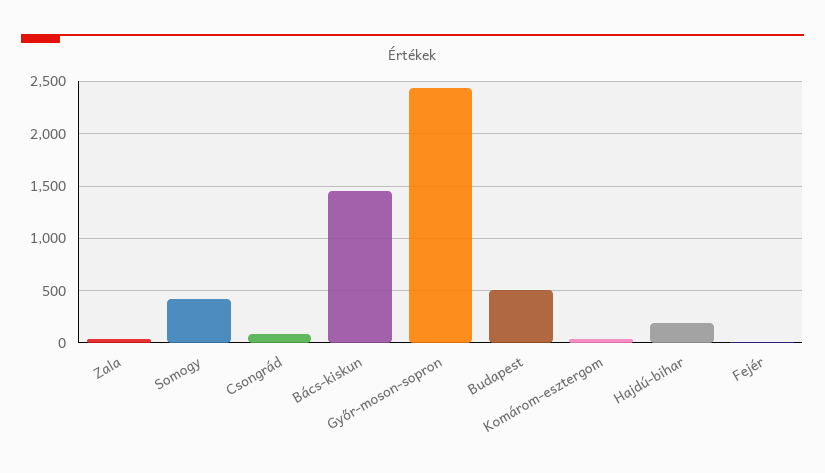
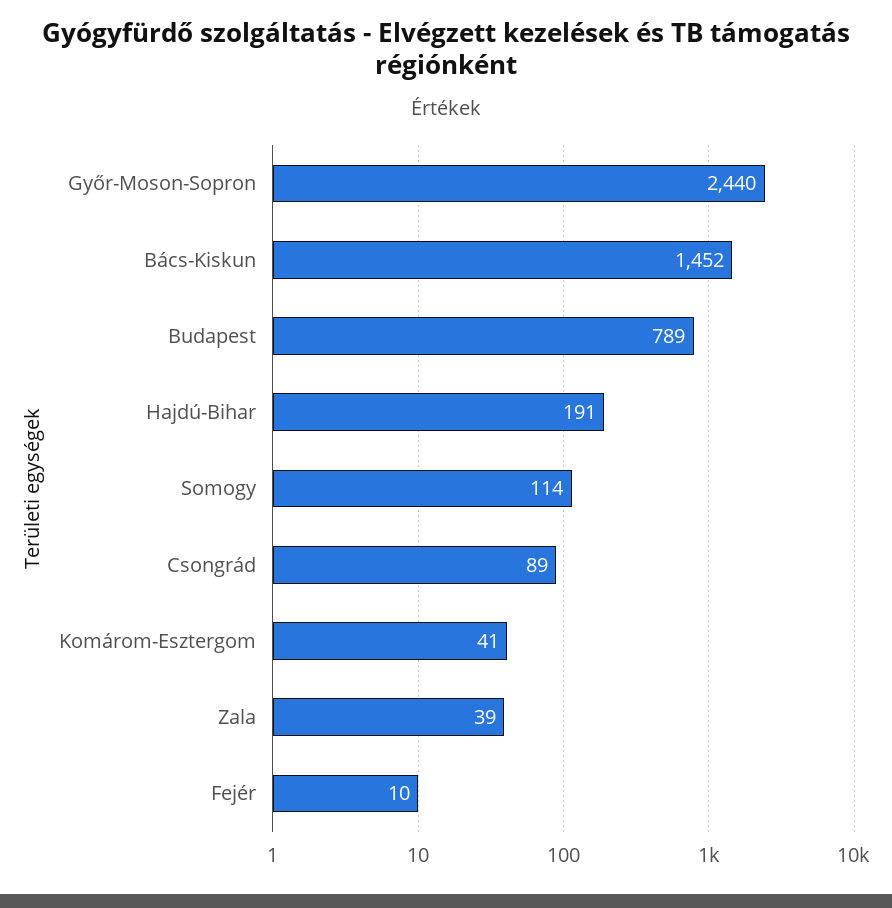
Somogy: 400 -> 114
Budapest: 500 -> 789

